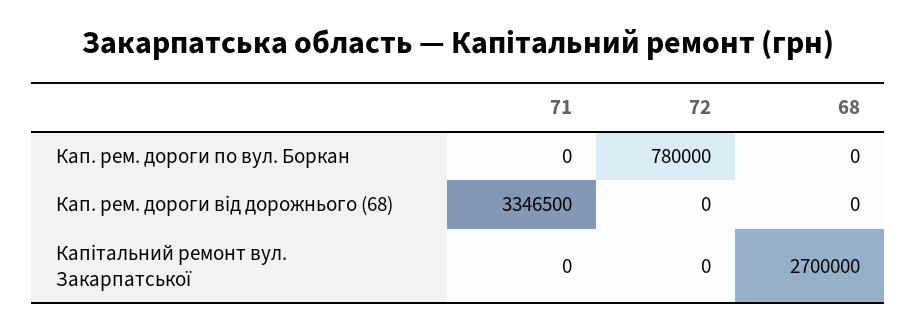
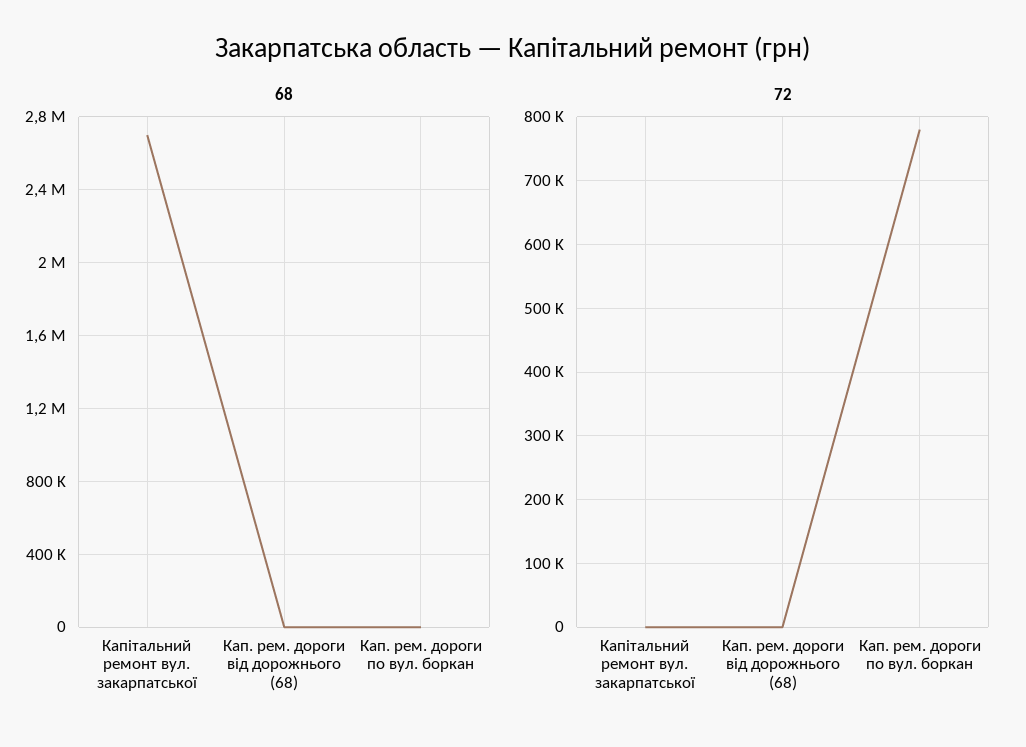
71, Кап. рем. дороги по вул. Боркан: 0 -> none
71, Кап. рем. дороги від дорожнього (68): 3346500 -> none
71, Капітальний ремонт вул. Закарпатської: 0 -> none

